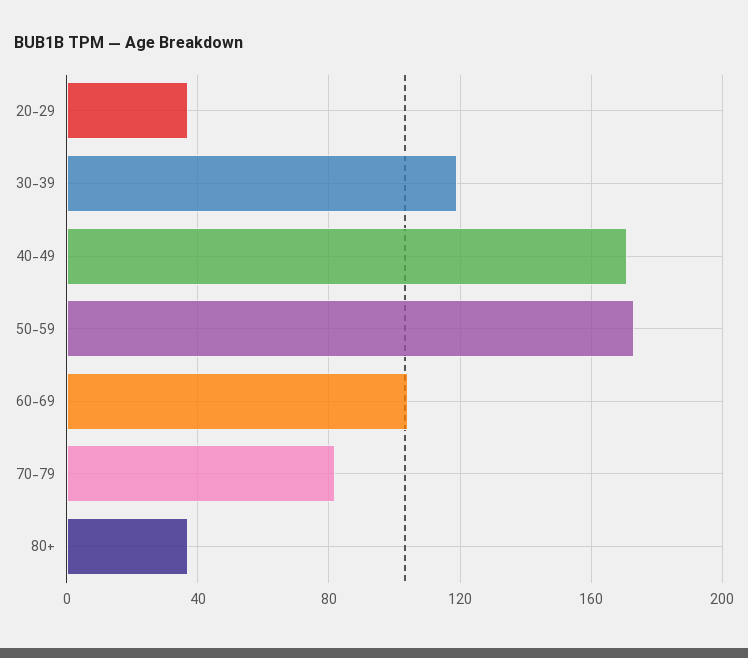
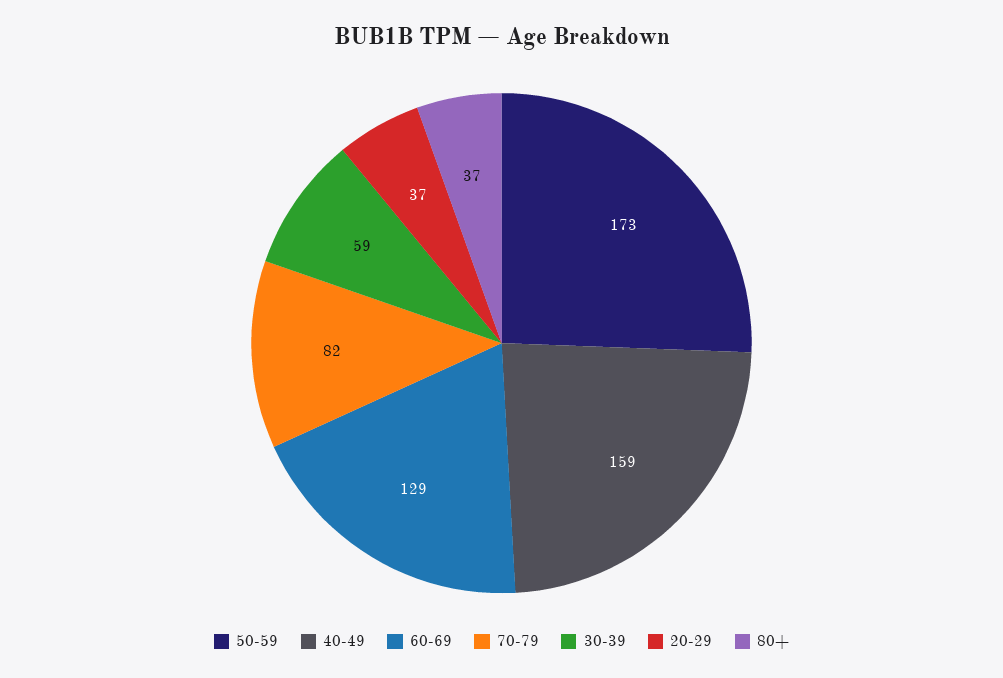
30-39: 120 -> 59
40-49: 170 -> 159
60-69: 105 -> 129

